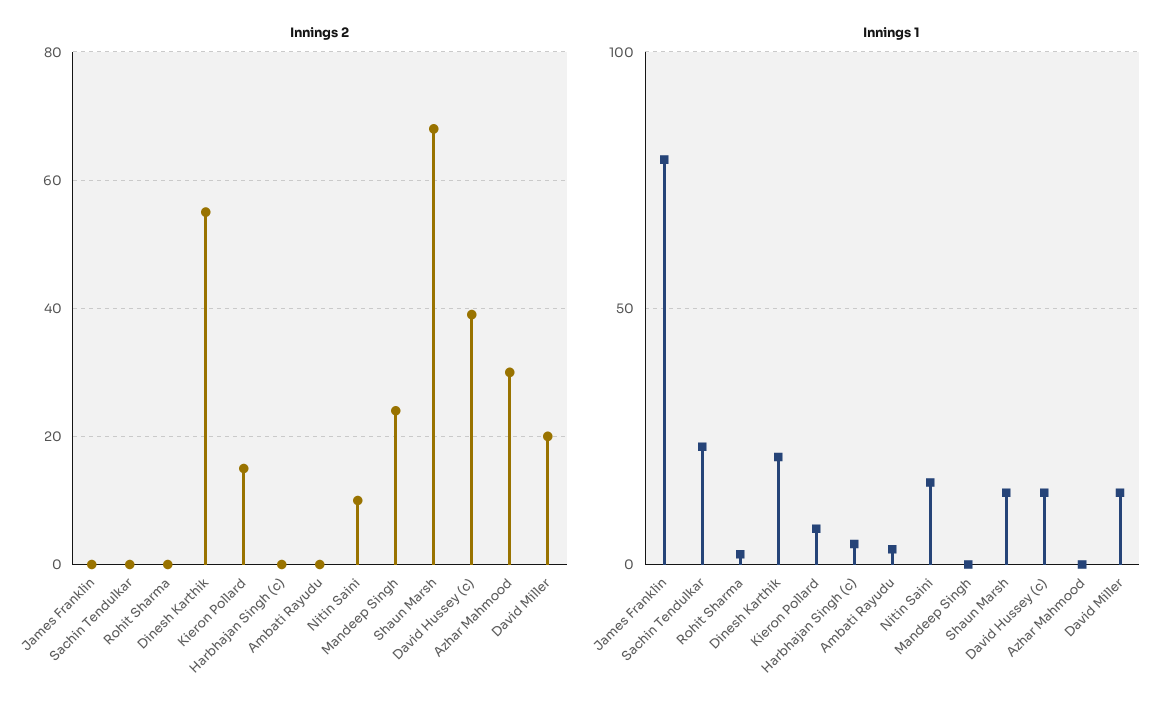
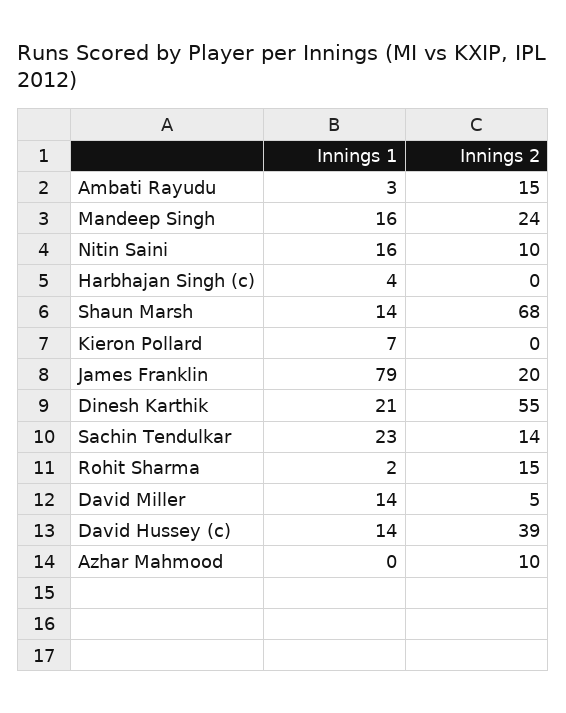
Innings 2, James Franklin: 0 -> 20
Innings 2, Sachin Tendulkar: 0 -> 14
Innings 2, Rohit Sharma: 0 -> 15
Innings 2, Kieron Pollard: 15 -> 0
Innings 2, Ambati Rayudu: 0 -> 15
Innings 2, Azhar Mahmood: 30 -> 10
Innings 2, David Miller: 20 -> 5
Innings 1, Mandeep Singh: 0 -> 16

